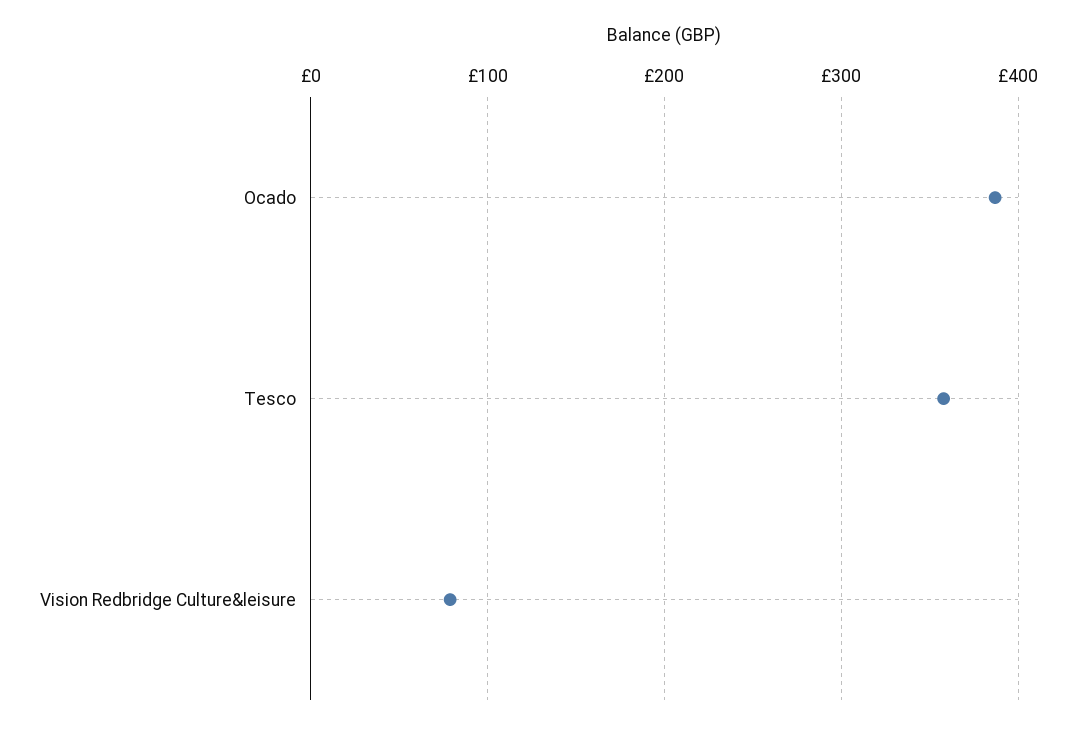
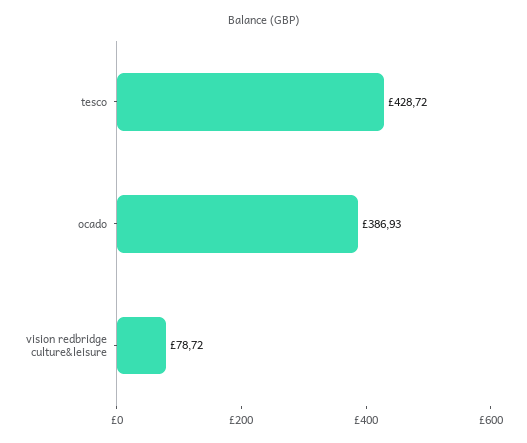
Tesco: 360 -> 428.72

